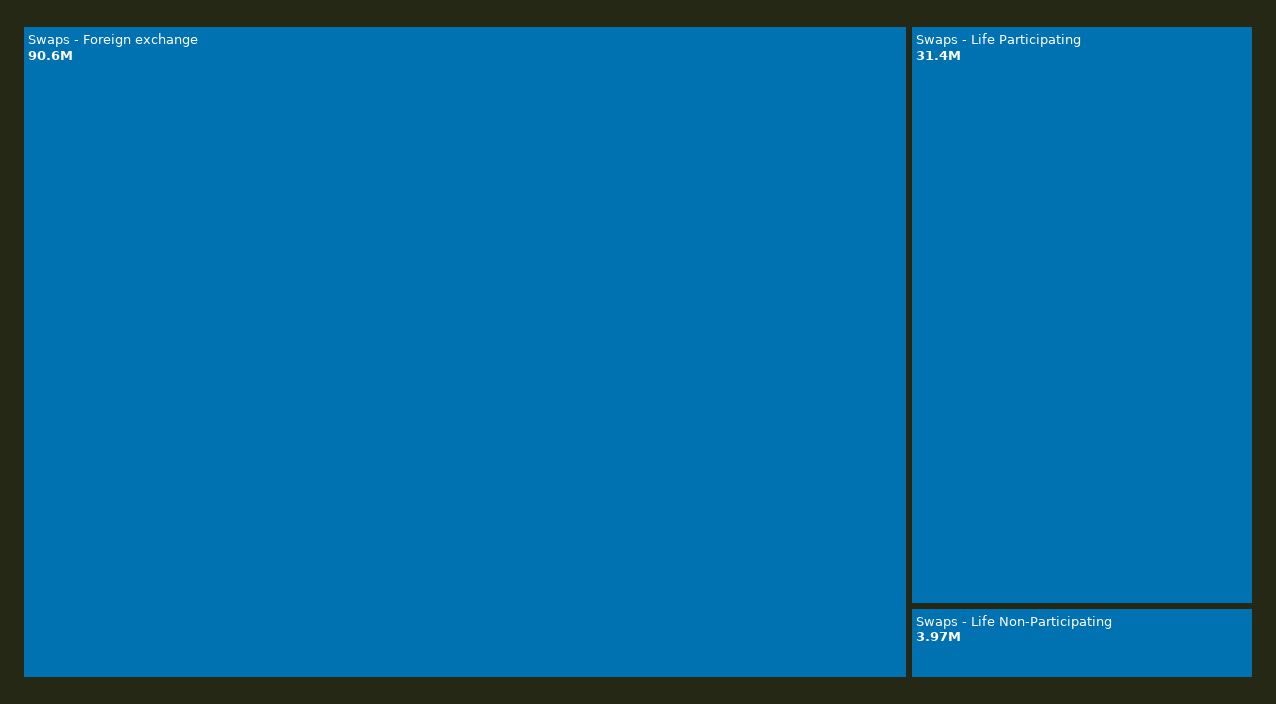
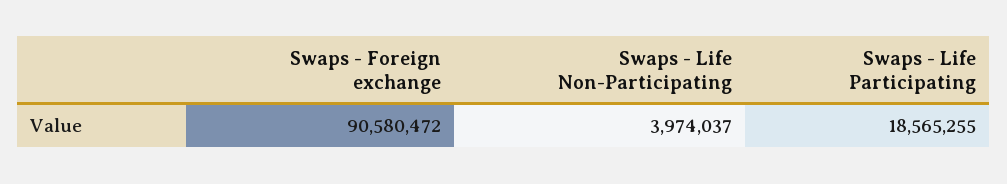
Swaps - Life Participating: 31400000 -> 18565255

